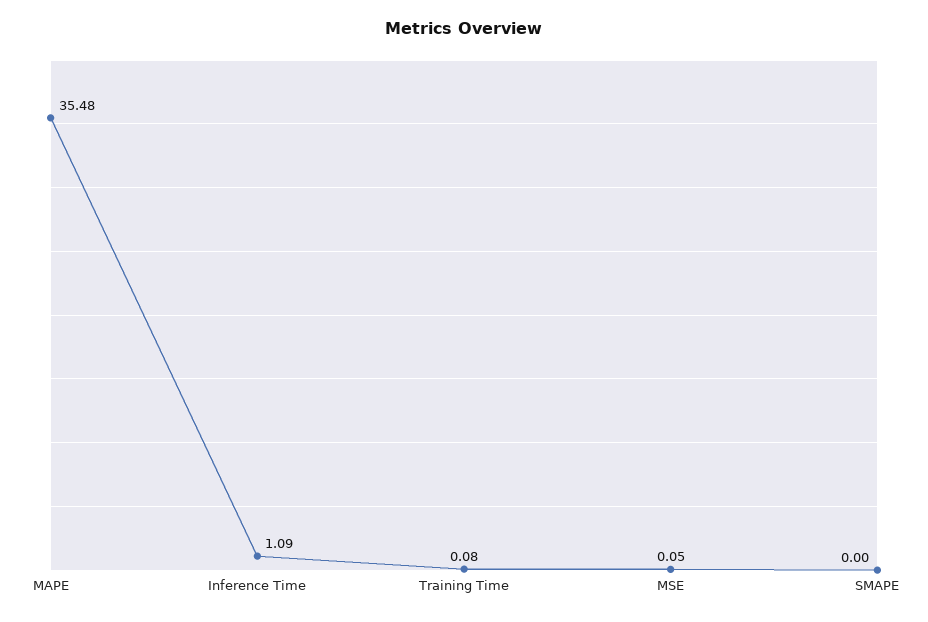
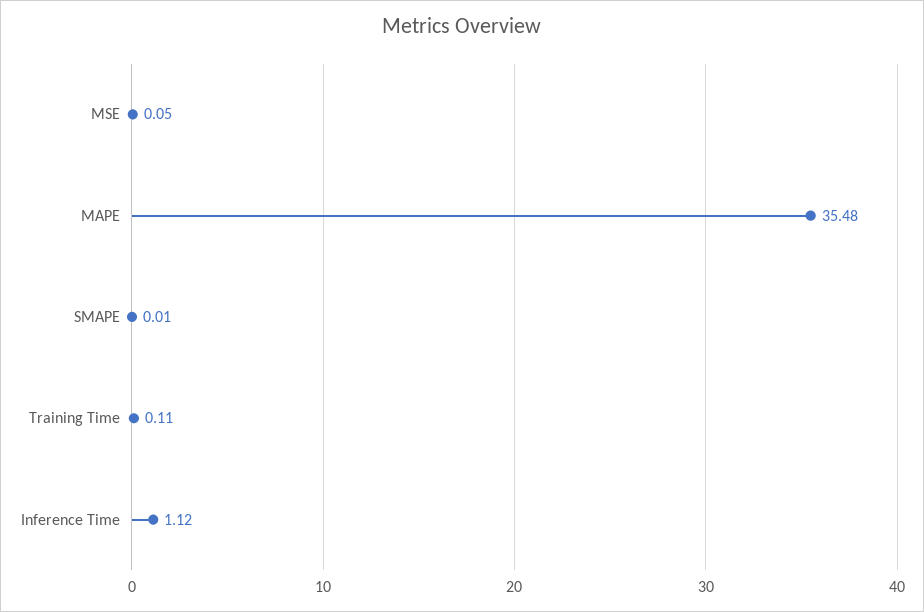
Inference Time: 1.09 -> 1.12
Training Time: 0.08 -> 0.11
SMAPE: 0 -> 0.01

